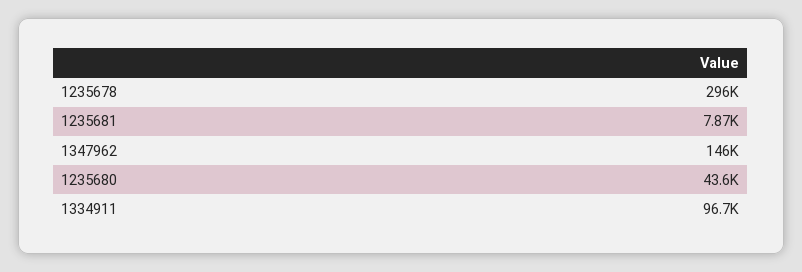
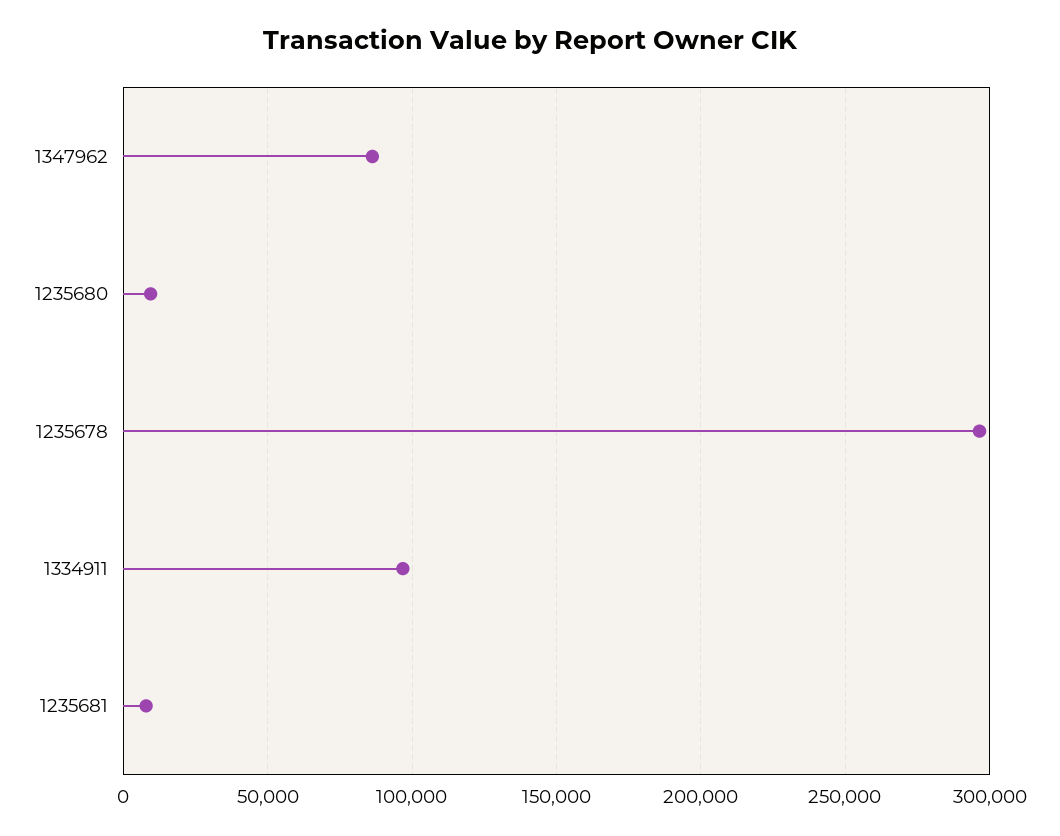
1347962: 146000 -> 85000
1235680: 43600 -> 10000

